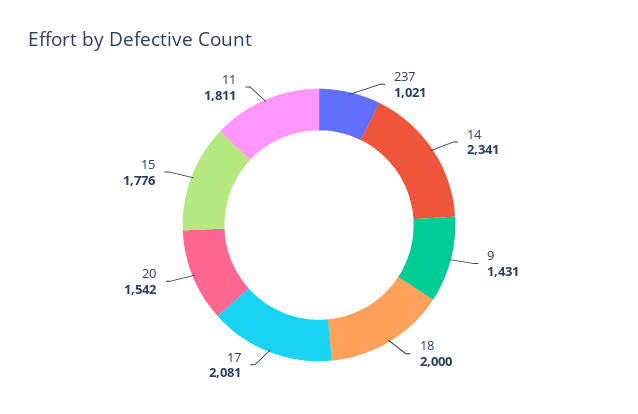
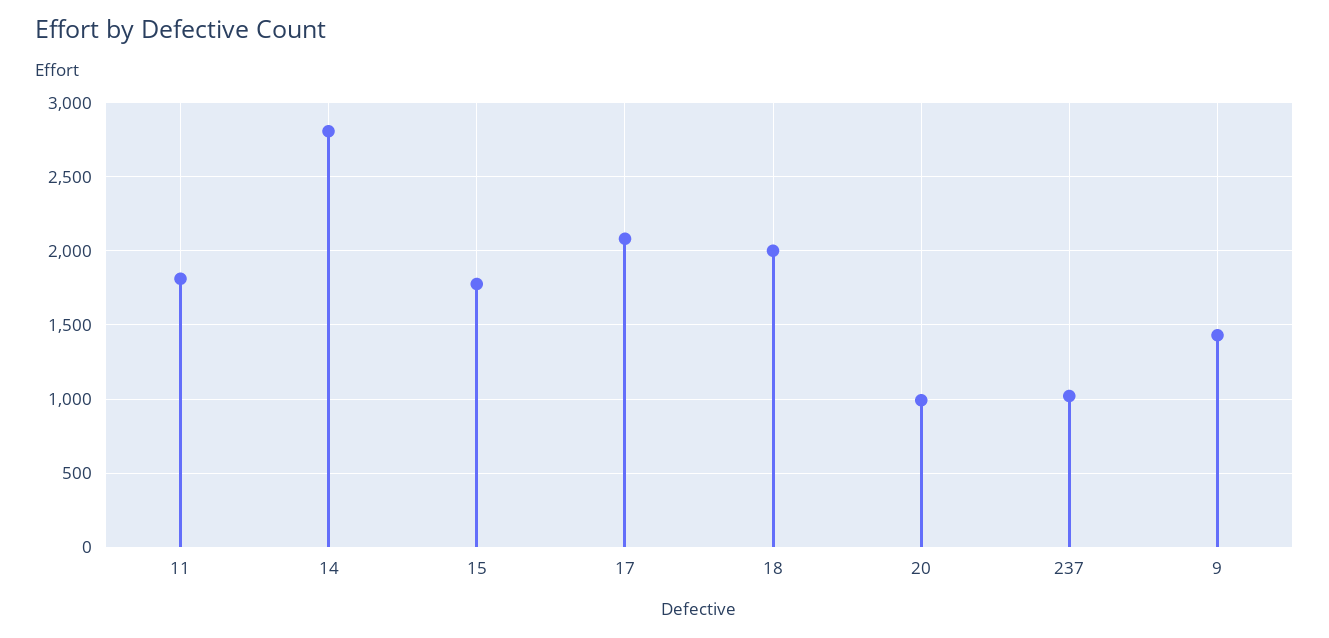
14: 2341 -> 2800
20: 1542 -> 1000

